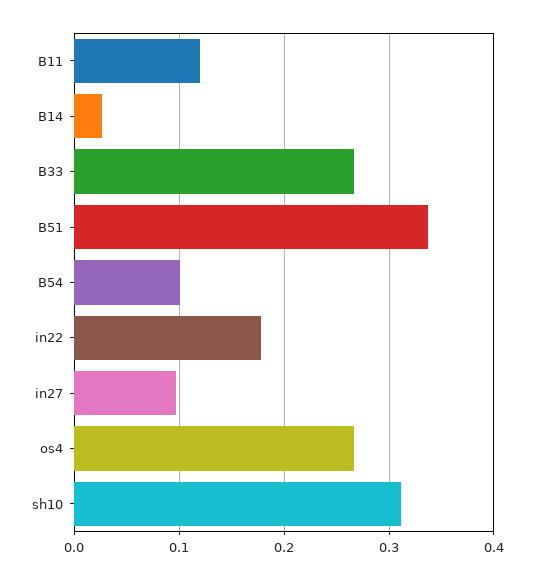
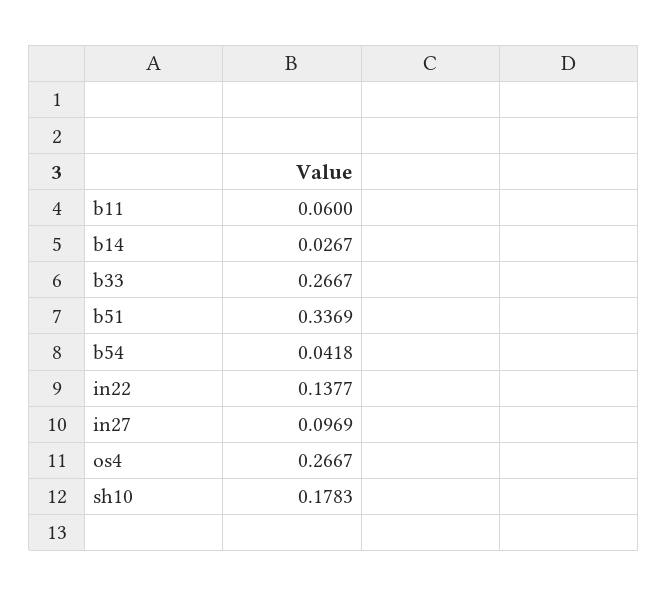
B11: 0.12 -> 0.06
B54: 0.1 -> 0.0418
in22: 0.18 -> 0.1377
sh10: 0.31 -> 0.1783

